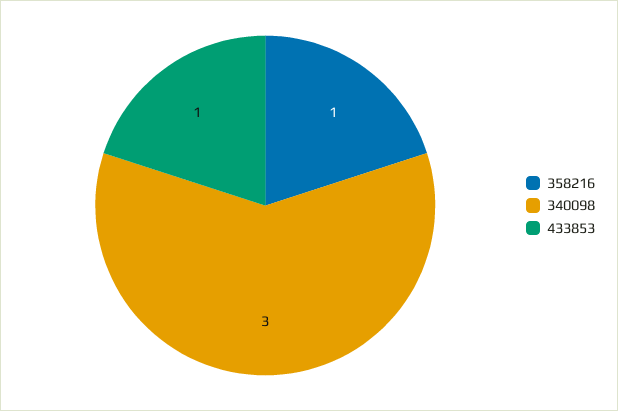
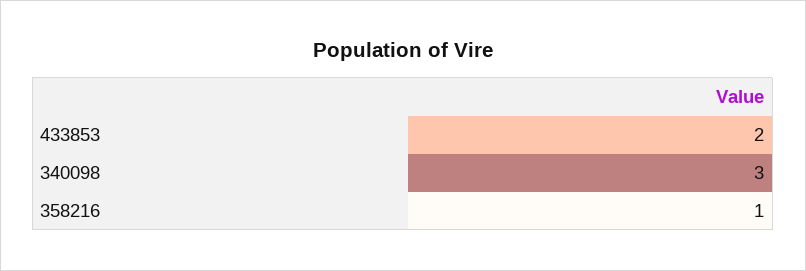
433853: 1 -> 2

